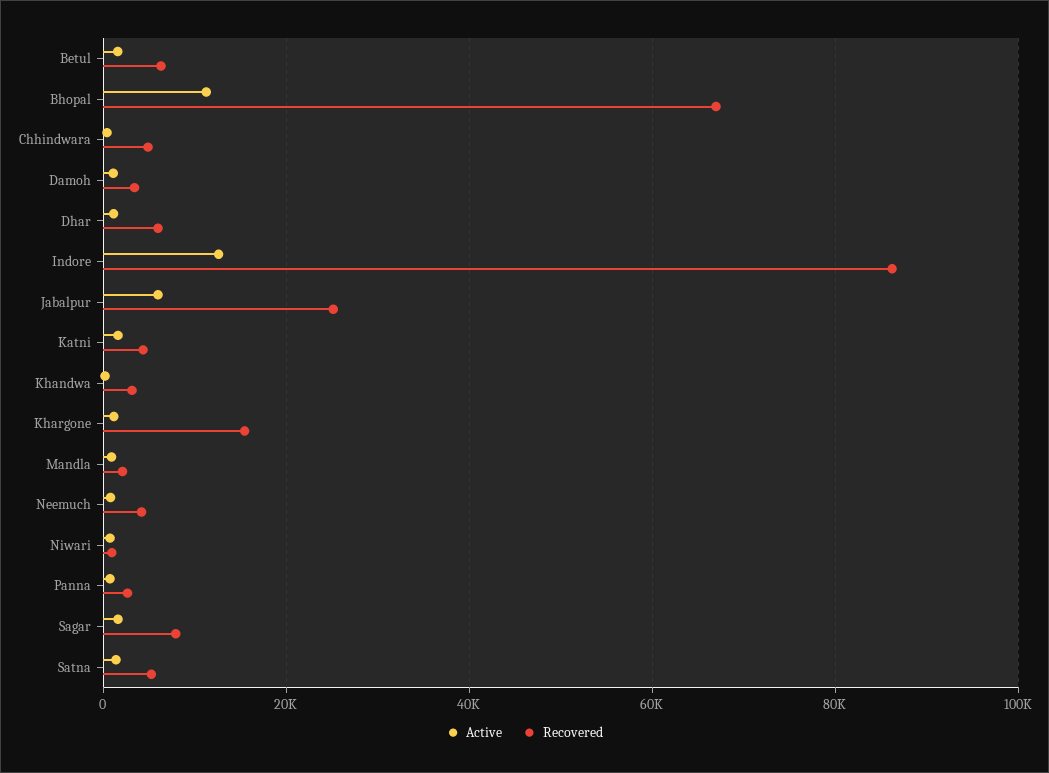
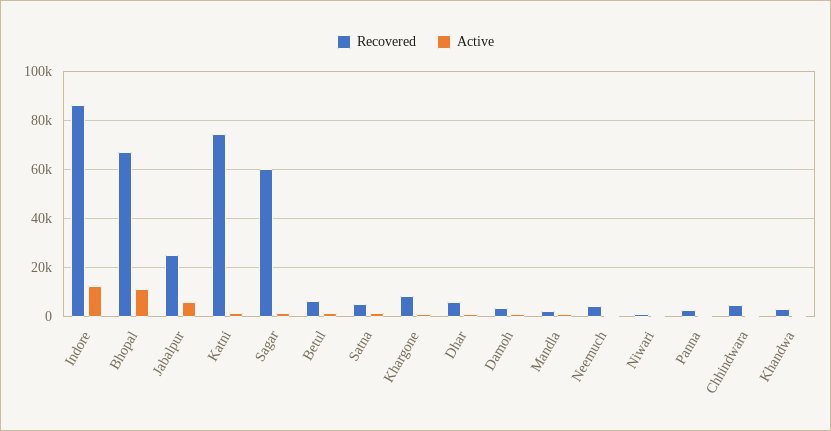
Recovered, Katni: 4000 -> 75000
Recovered, Khargone: 16000 -> 7500
Recovered, Sagar: 8000 -> 60000

